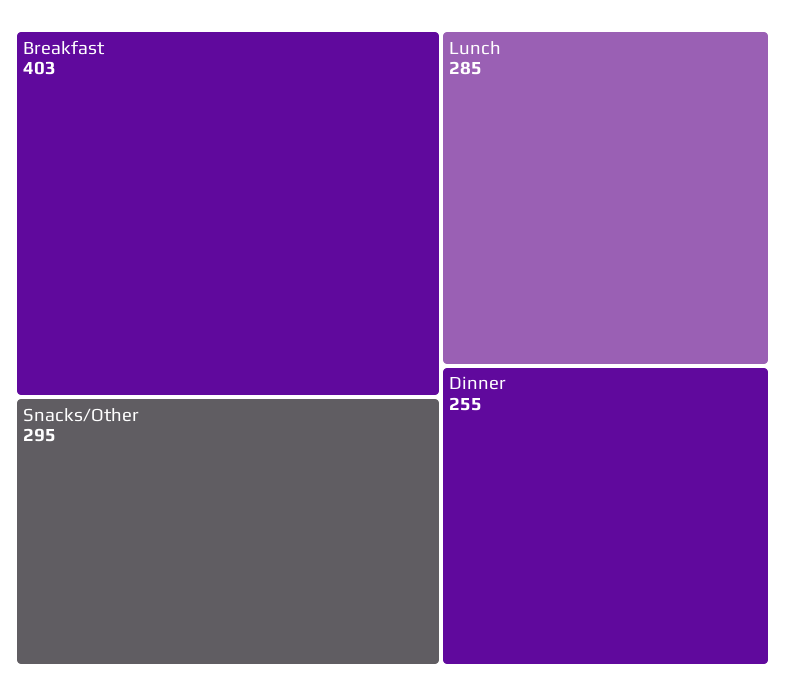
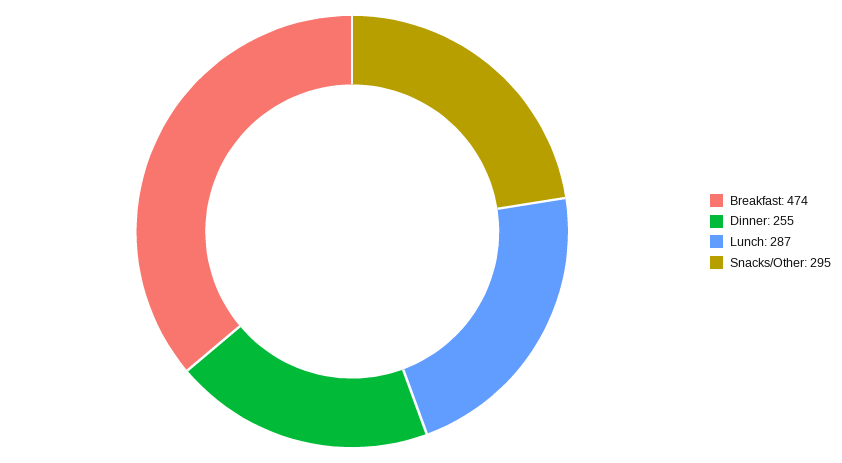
Breakfast: 403 -> 474
Lunch: 285 -> 287

